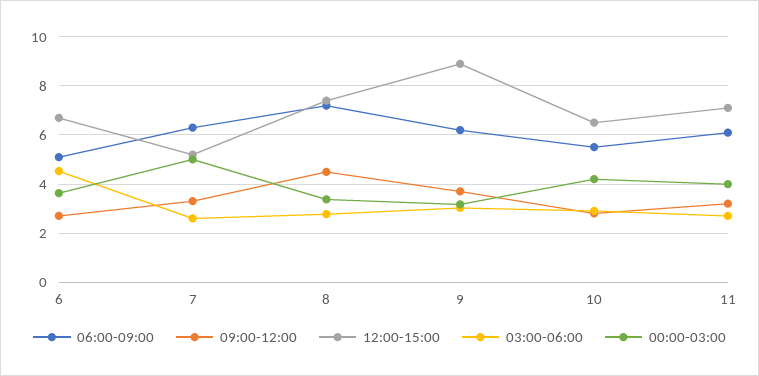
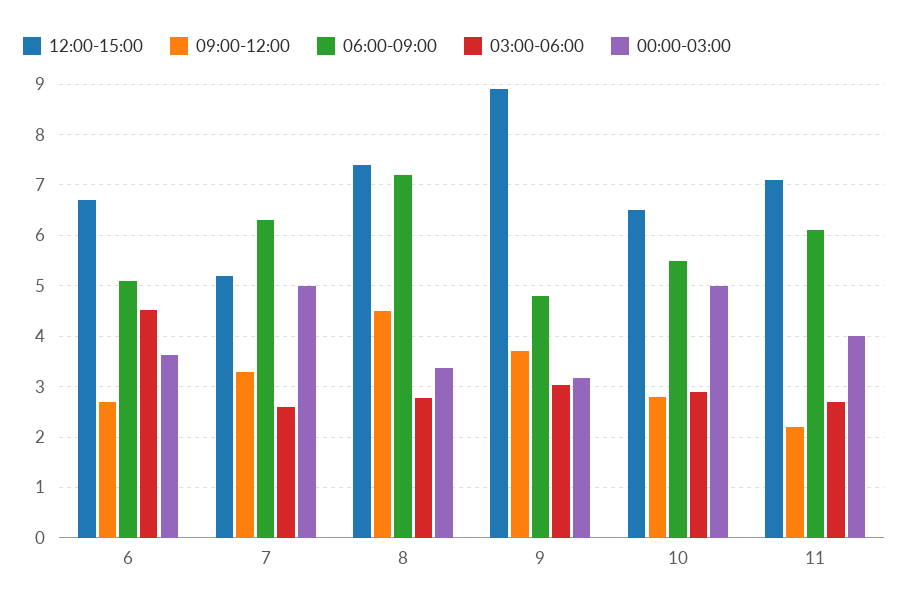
06:00-09:00, 9: 6.25 -> 4.8
00:00-03:00, 10: 4.25 -> 5
09:00-12:00, 11: 3.25 -> 2.2

